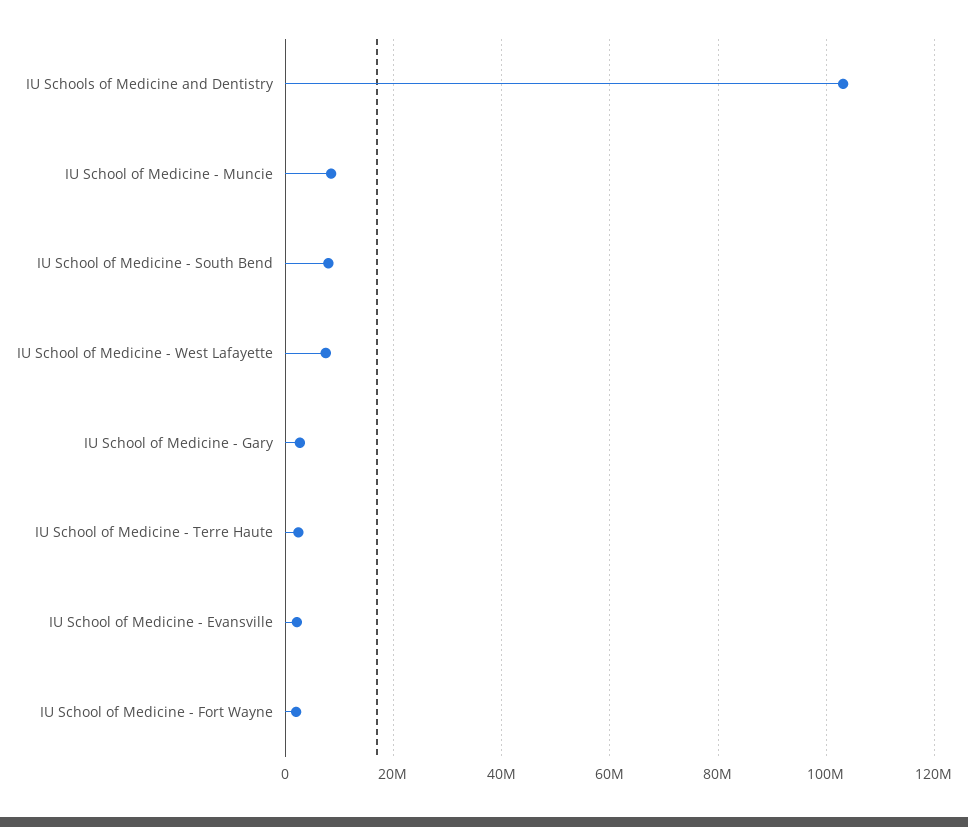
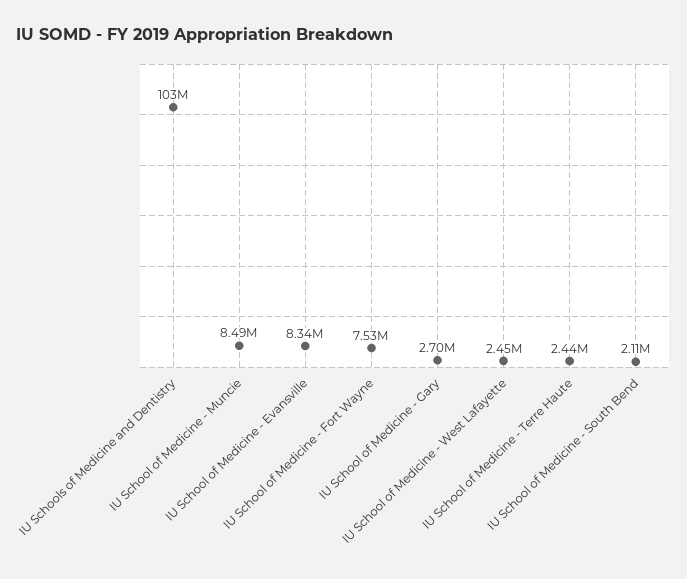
IU School of Medicine - South Bend: 8000000 -> 2110000
IU School of Medicine - West Lafayette: 8000000 -> 2450000
IU School of Medicine - Evansville: 2000000 -> 8340000
IU School of Medicine - Fort Wayne: 2000000 -> 7530000

